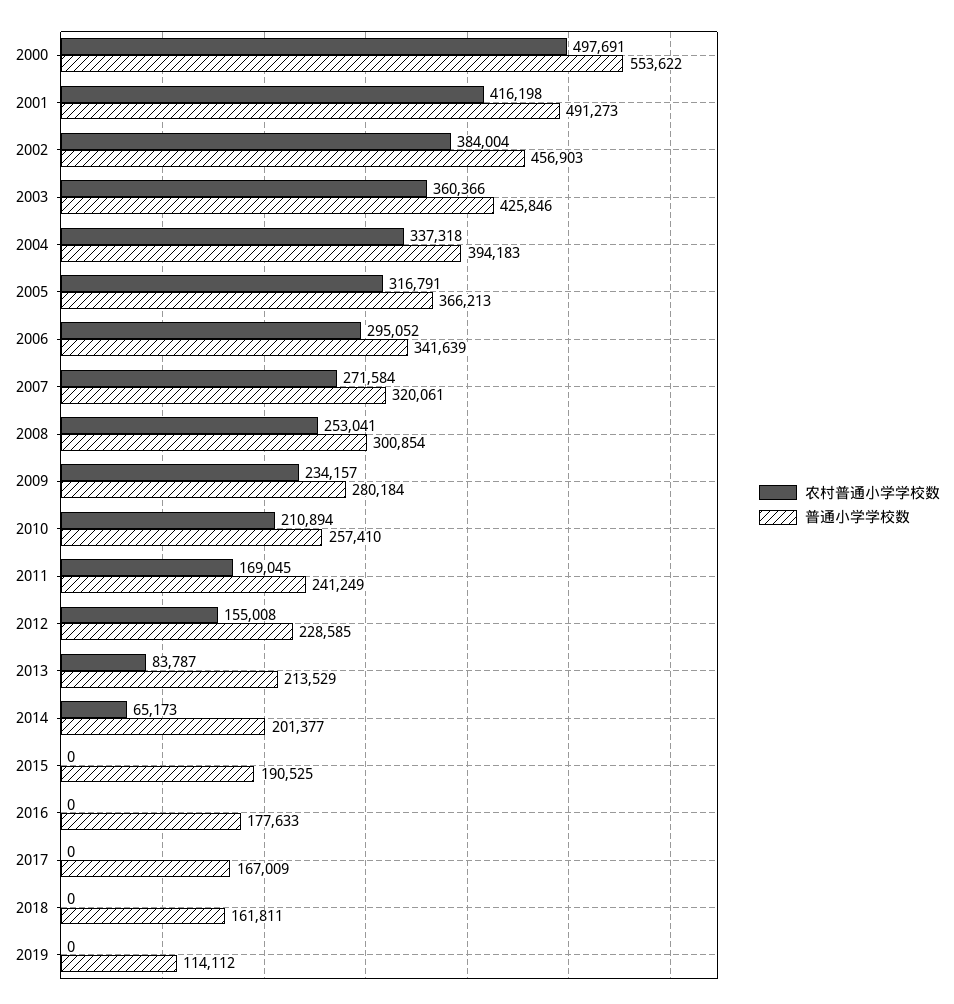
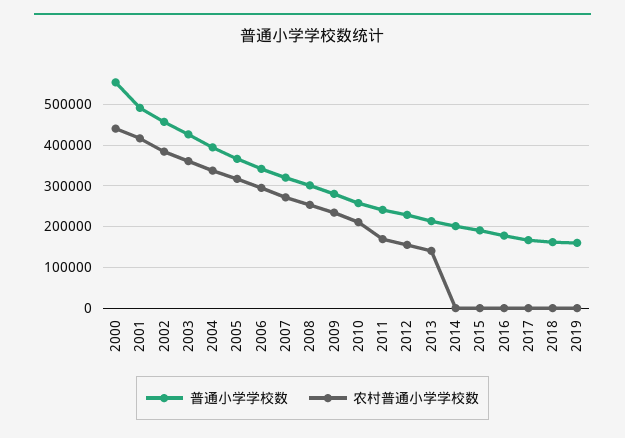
农村普通小学学校数, 2000: 497691 -> 440000
农村普通小学学校数, 2013: 83787 -> 140000
农村普通小学学校数, 2014: 65173 -> 0
普通小学学校数, 2019: 114112 -> 160000

